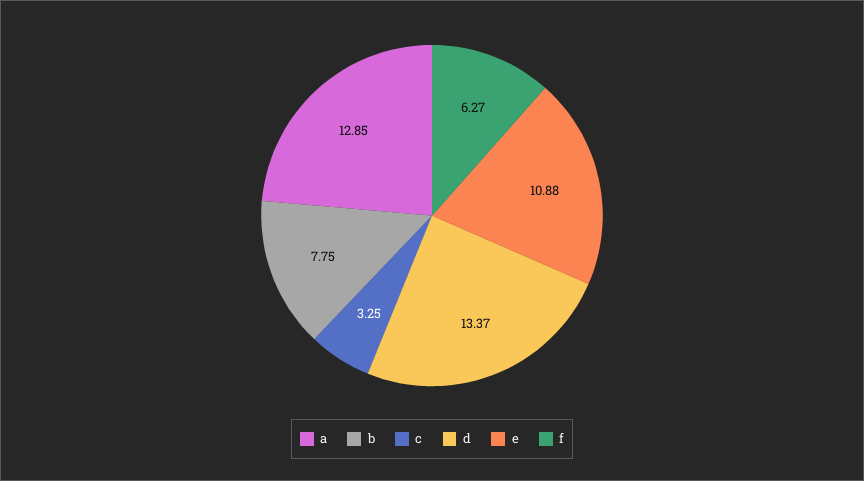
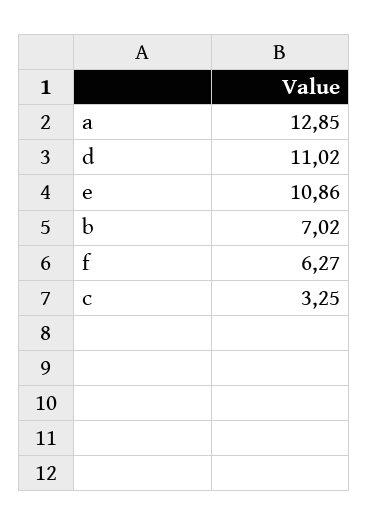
b: 7.75 -> 7.02
d: 13.37 -> 11.02
e: 10.88 -> 10.86

